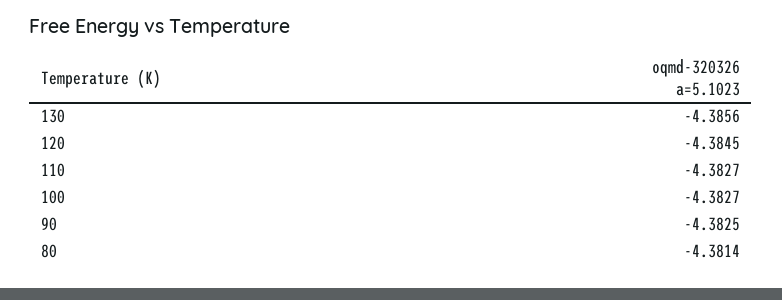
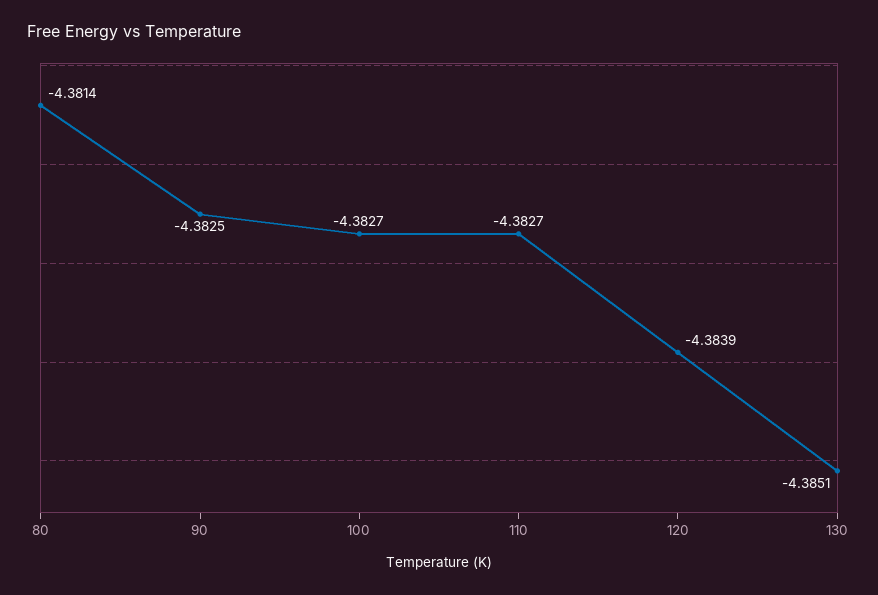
130: -4.3856 -> -4.3851
120: -4.3845 -> -4.3839

